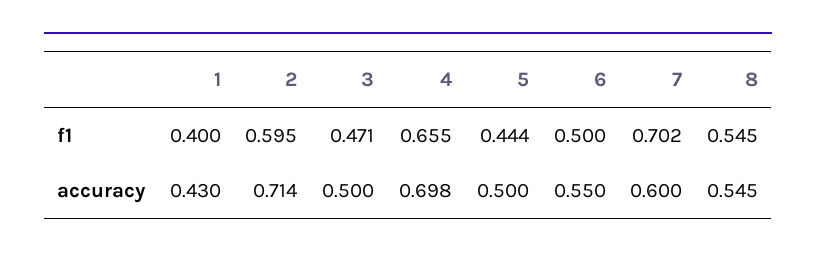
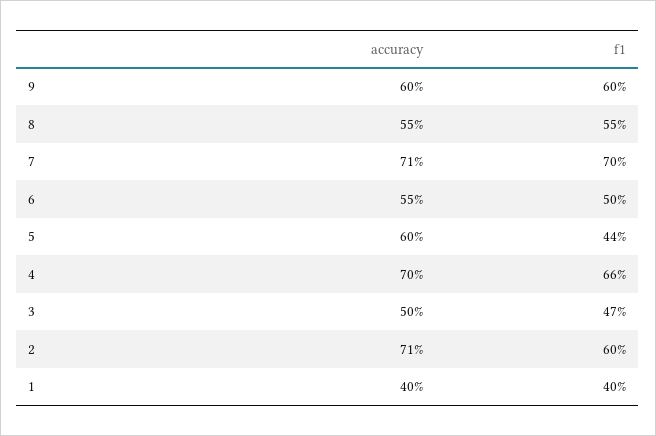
1, accuracy: 0.43 -> 0.4
5, accuracy: 0.5 -> 0.6
7, accuracy: 0.6 -> 0.71
9, accuracy: none -> 0.6
9, f1: none -> 0.6

